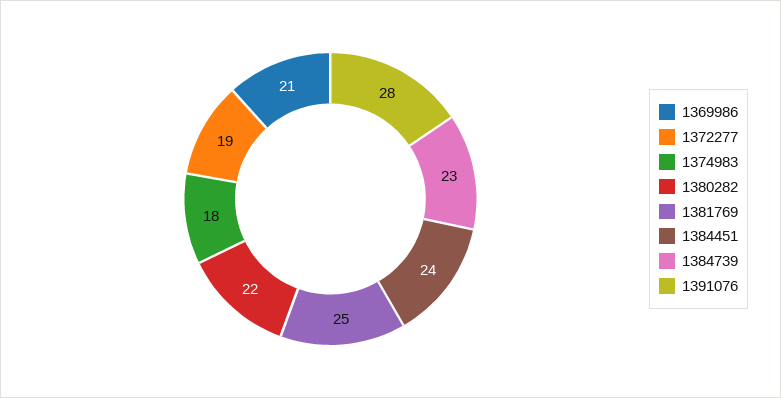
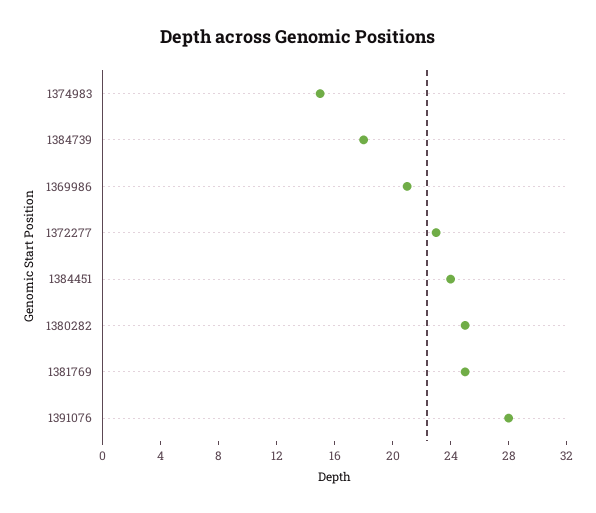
1372277: 19 -> 23
1374983: 18 -> 15
1380282: 22 -> 25
1384739: 23 -> 18

